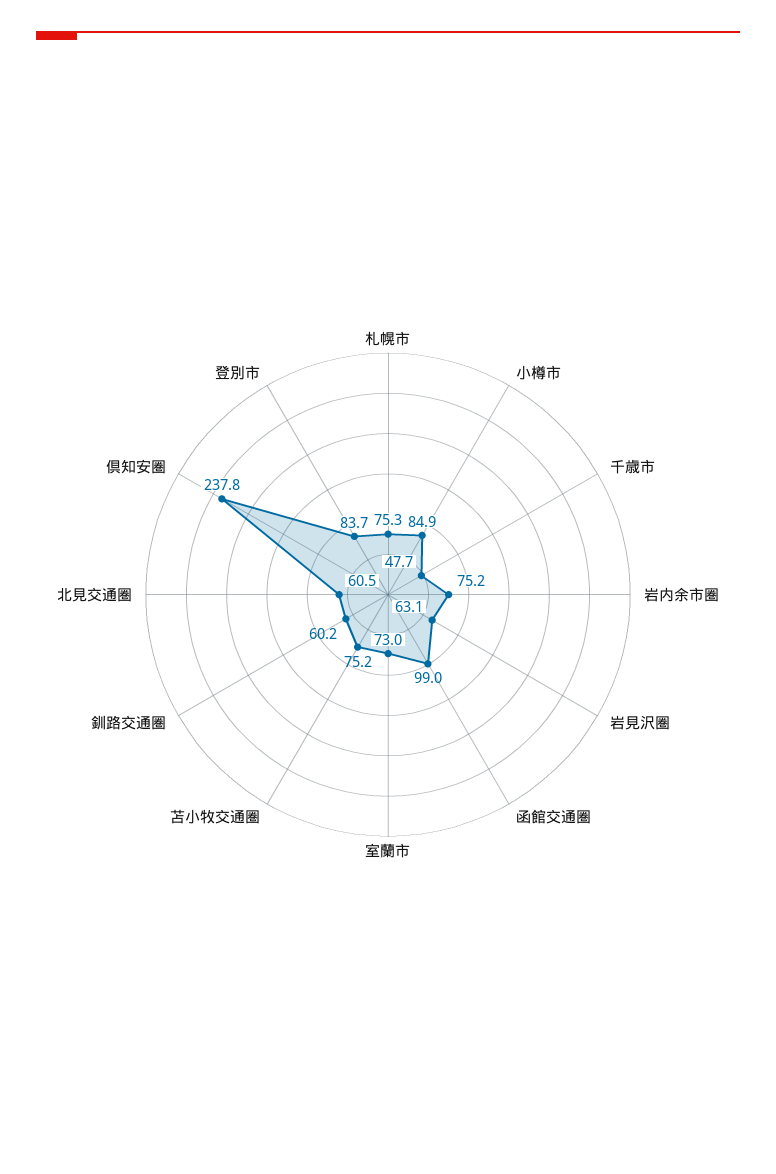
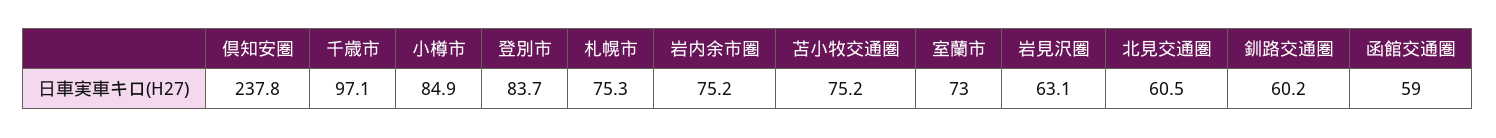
千歳市: 47.7 -> 97.1
函館交通圏: 99 -> 59

